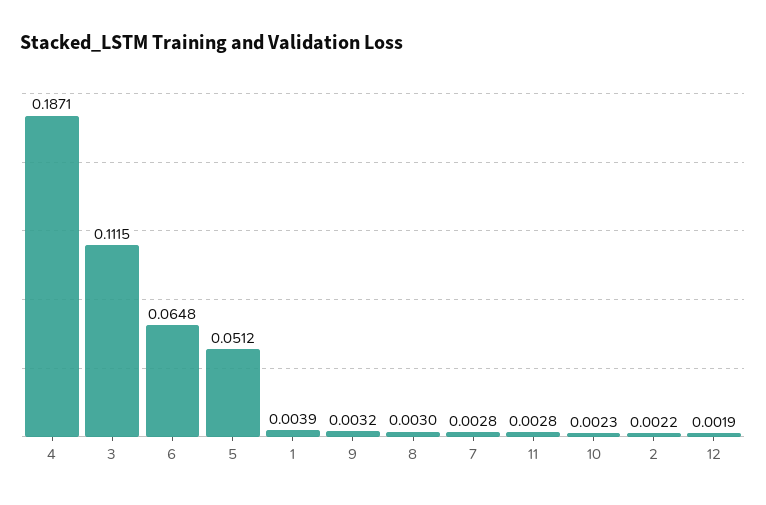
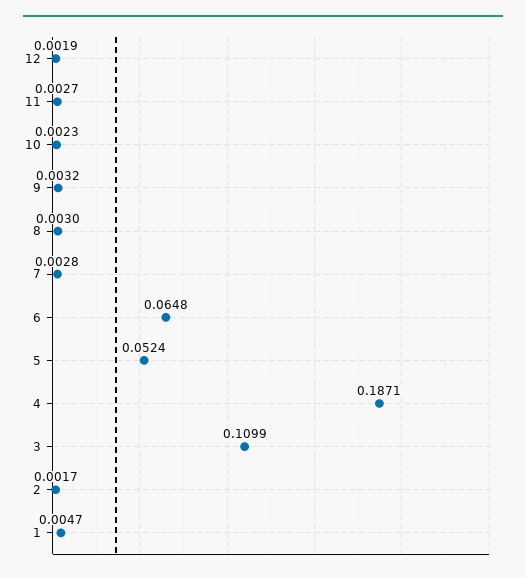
3: 0.1115 -> 0.1099
5: 0.0512 -> 0.0524
1: 0.0039 -> 0.0047
11: 0.0028 -> 0.0027
2: 0.0022 -> 0.0017

